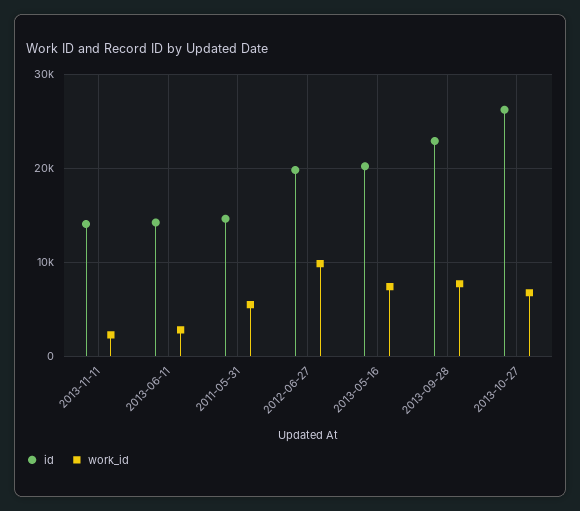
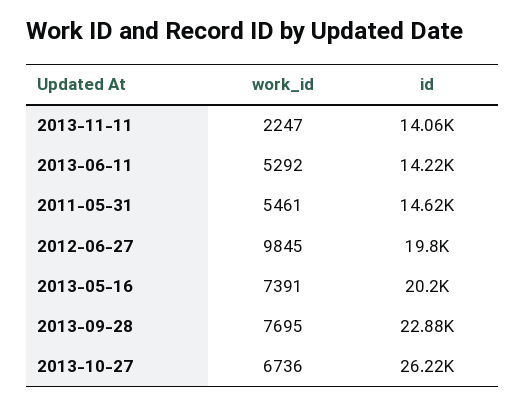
work_id, 2013-06-11: 3000 -> 5292

